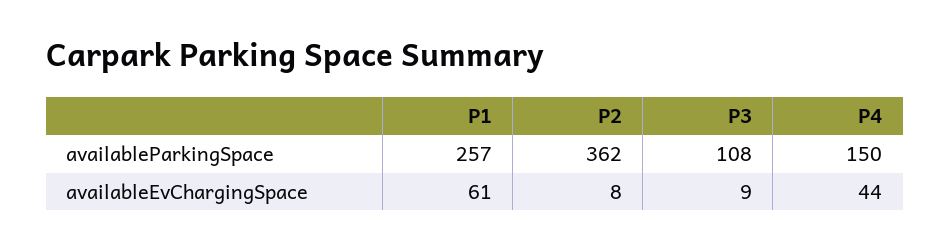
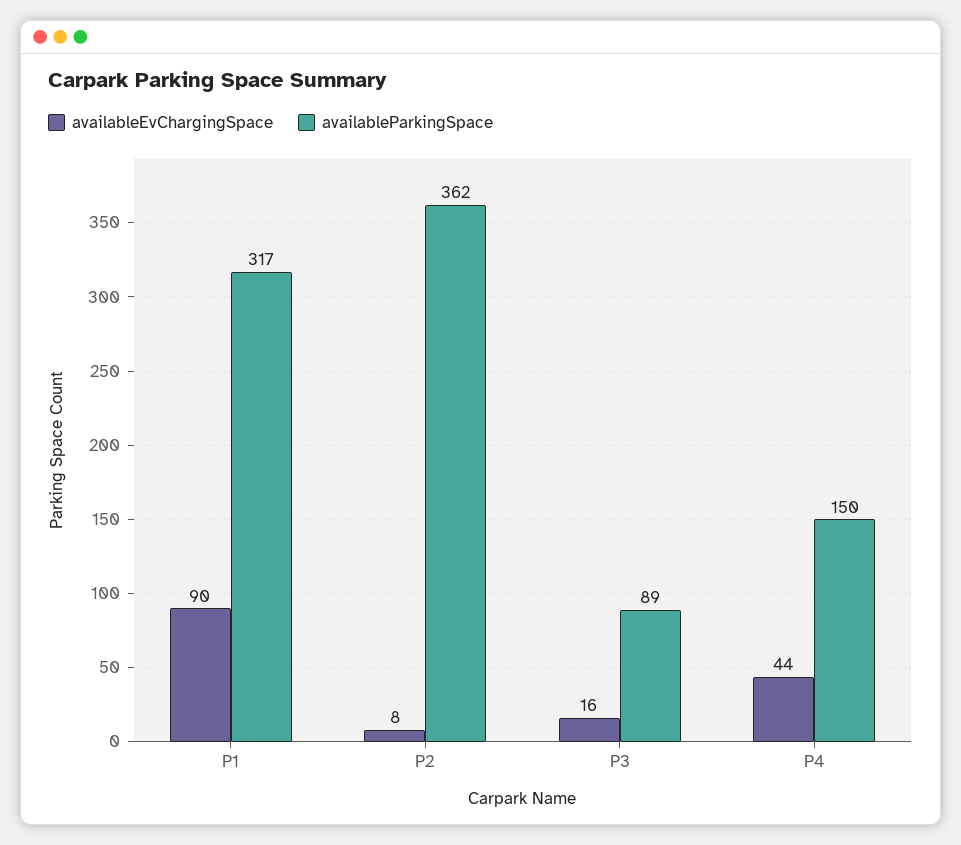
availableParkingSpace, P1: 257 -> 317
availableParkingSpace, P3: 108 -> 89
availableEvChargingSpace, P1: 61 -> 90
availableEvChargingSpace, P3: 9 -> 16

